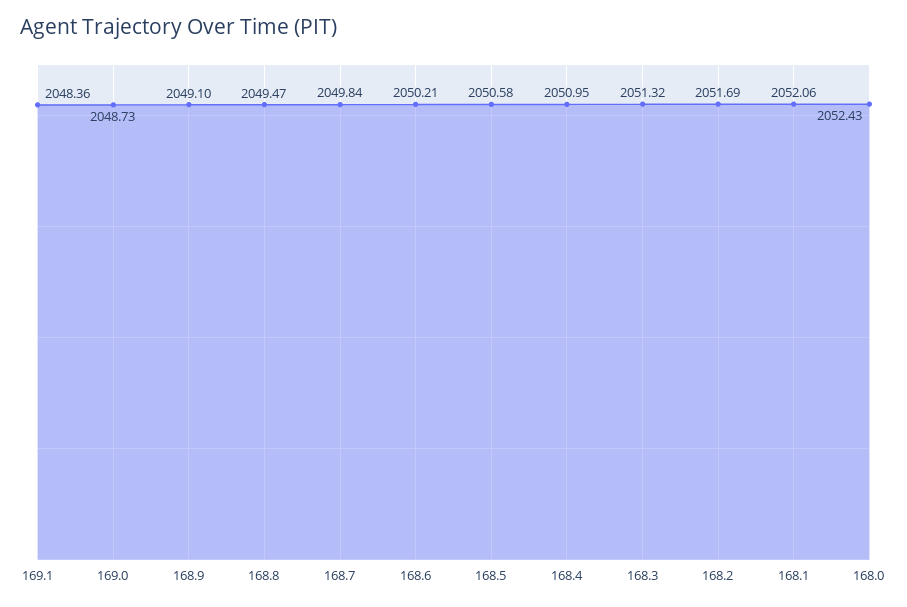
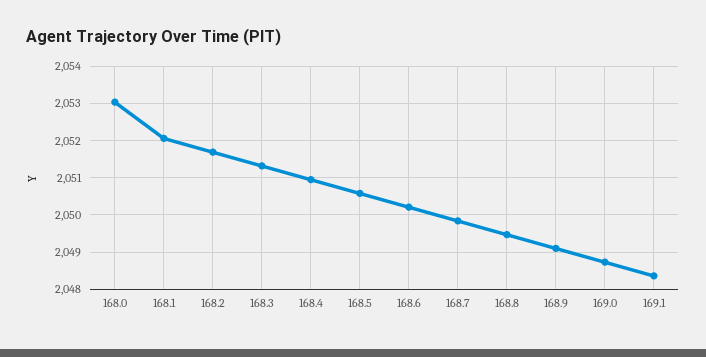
168.0: 2052.43 -> 2053

